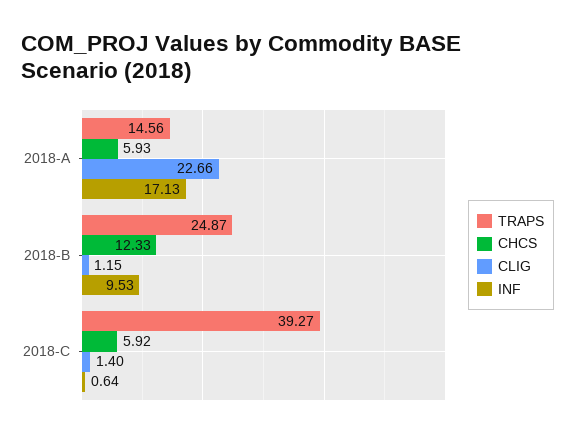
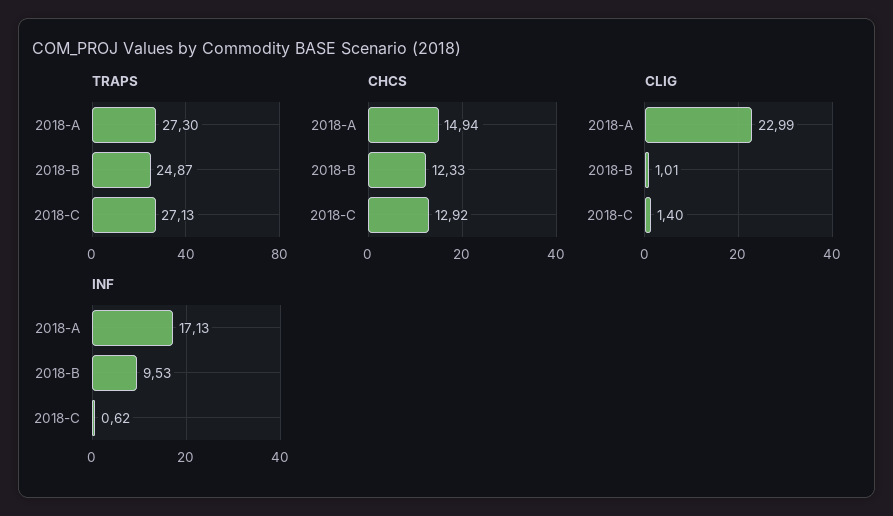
TRAPS, 2018-A: 14.56 -> 27.3
CHCS, 2018-A: 5.93 -> 14.94
CLIG, 2018-A: 22.66 -> 22.99
CLIG, 2018-B: 1.15 -> 1.01
TRAPS, 2018-C: 39.27 -> 27.13
CHCS, 2018-C: 5.92 -> 12.92
INF, 2018-C: 0.64 -> 0.62

